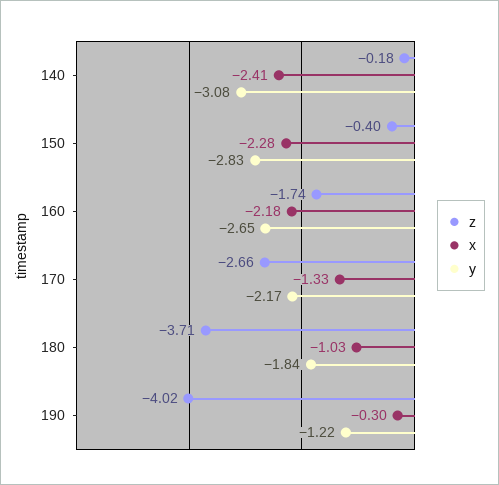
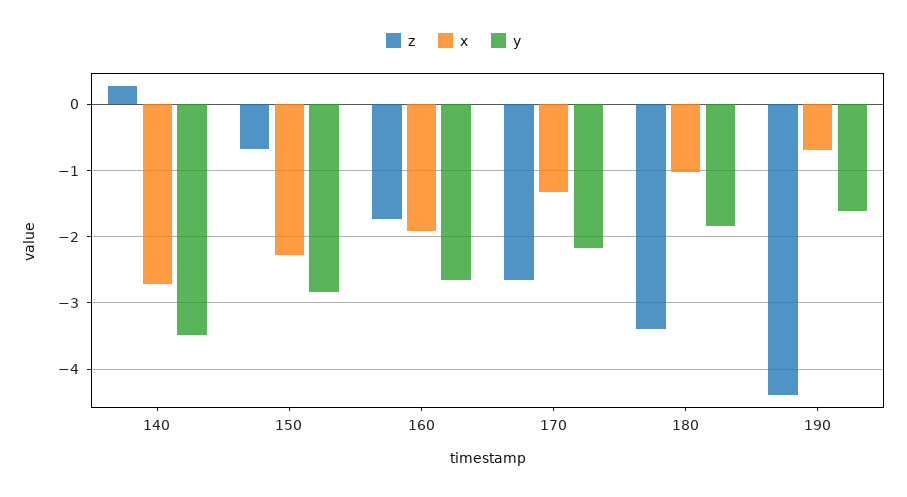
z, 140: -0.18 -> 0.3
x, 140: -2.41 -> -2.7
y, 140: -3.08 -> -3.5
z, 150: -0.4 -> -0.7
x, 160: -2.18 -> -1.9
z, 180: -3.71 -> -3.4
z, 190: -4.02 -> -4.4
x, 190: -0.3 -> -0.7
y, 190: -1.22 -> -1.6

